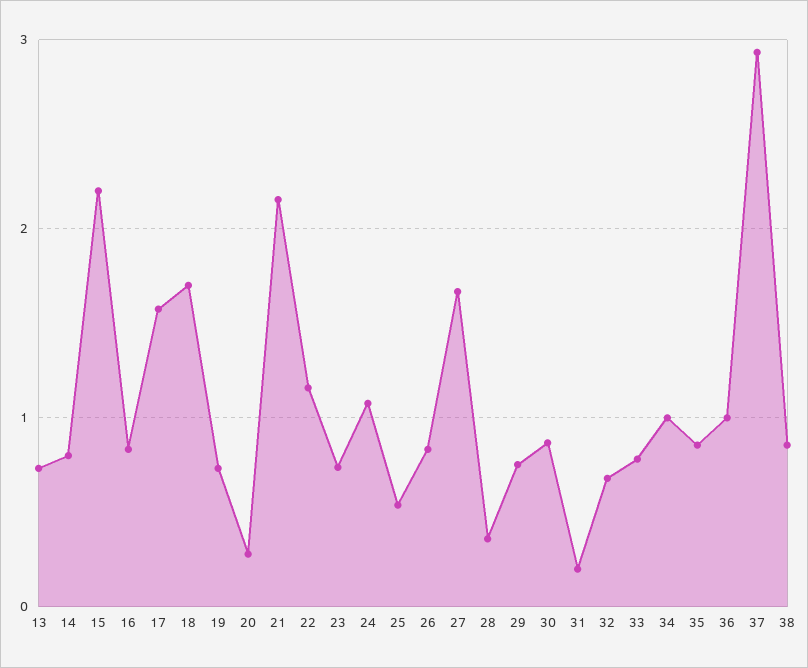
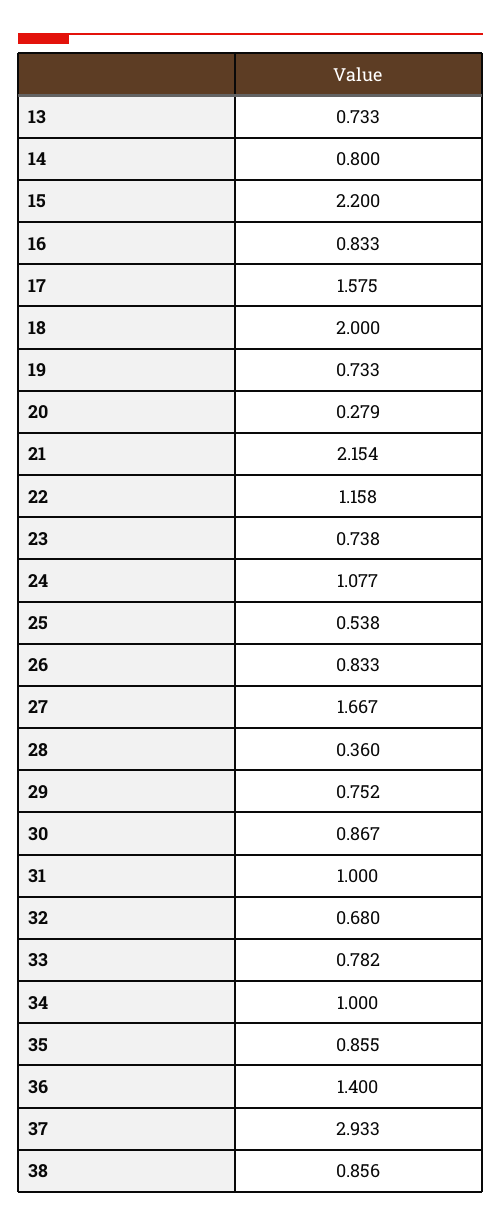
18: 1.7 -> 2
31: 0.2 -> 1
36: 1 -> 1.4

